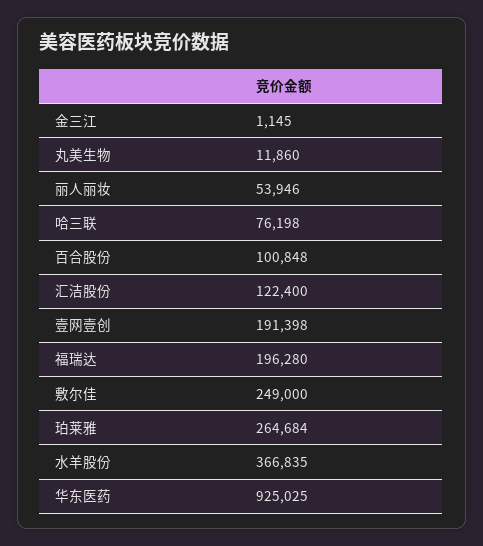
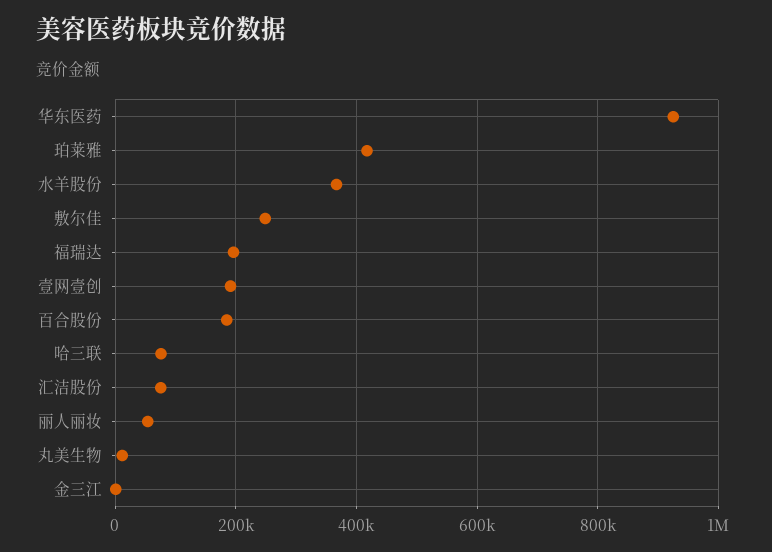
百合股份: 100848 -> 180000
汇洁股份: 122400 -> 80000
珀莱雅: 264684 -> 420000

